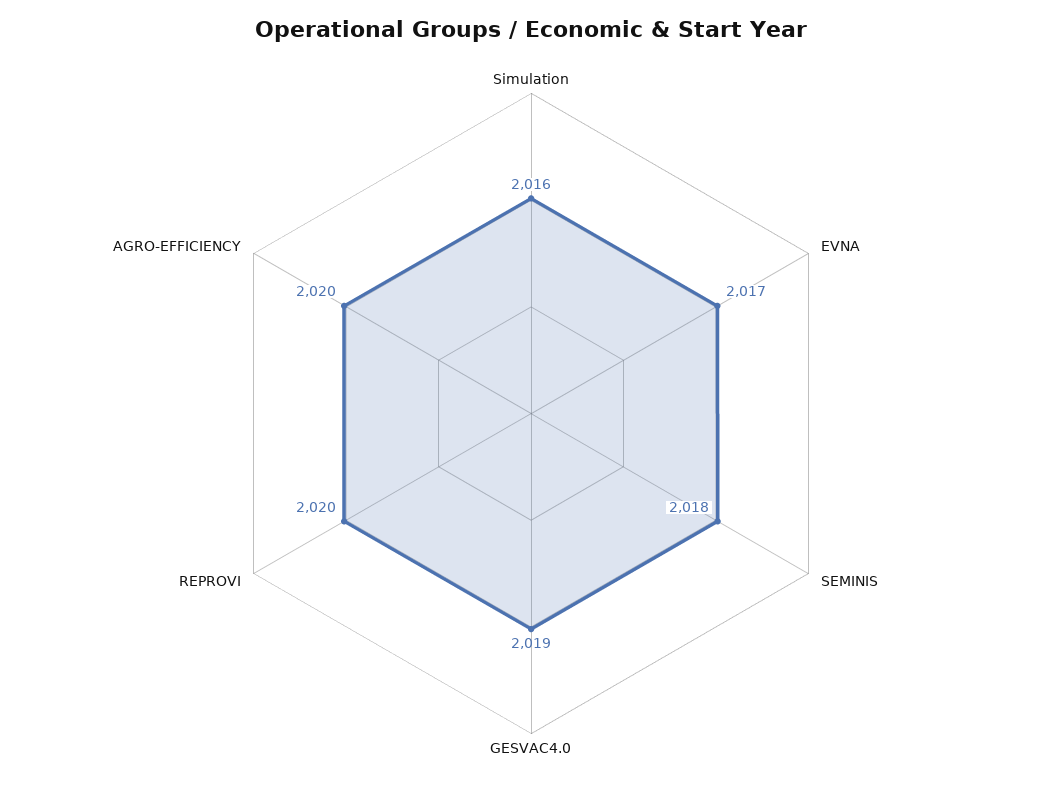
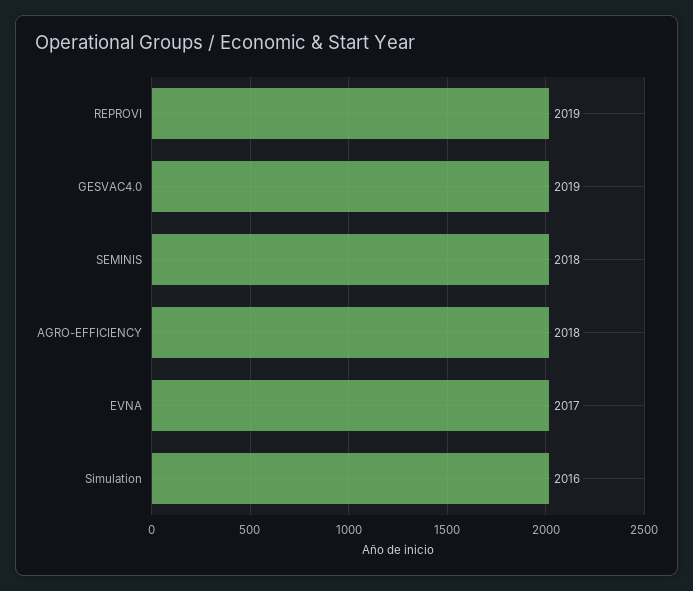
REPROVI: 2020 -> 2019
AGRO-EFFICIENCY: 2020 -> 2018

